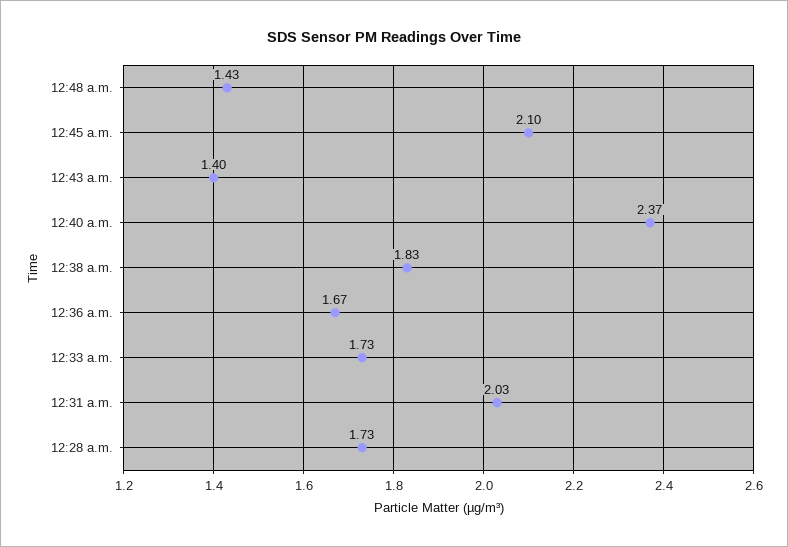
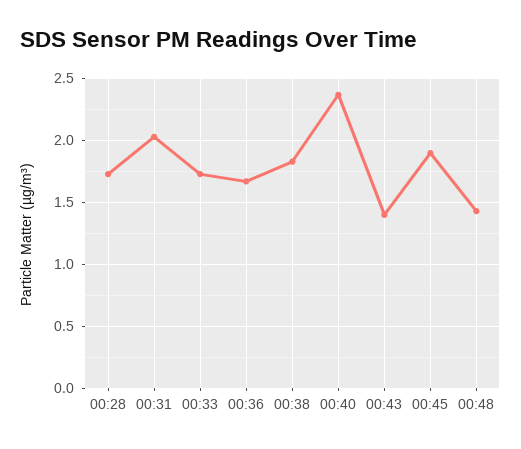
12:45 a.m.: 2.1 -> 1.9

